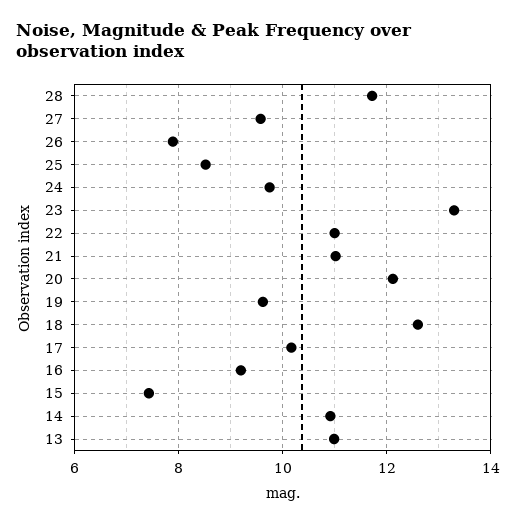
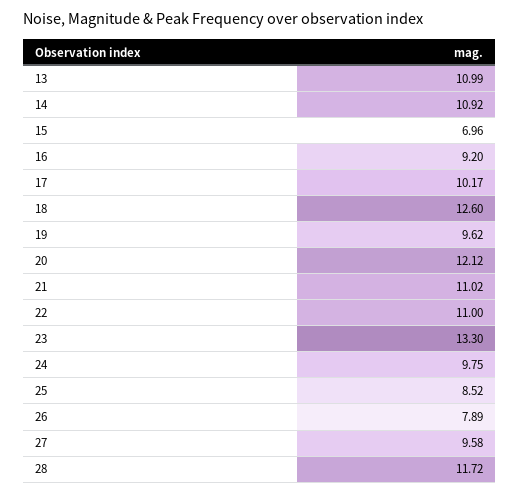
15: 7.4 -> 6.96

